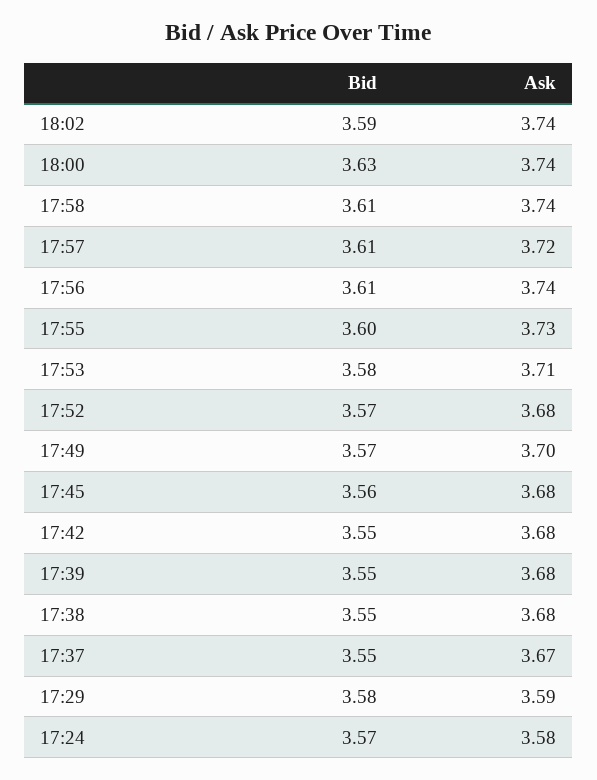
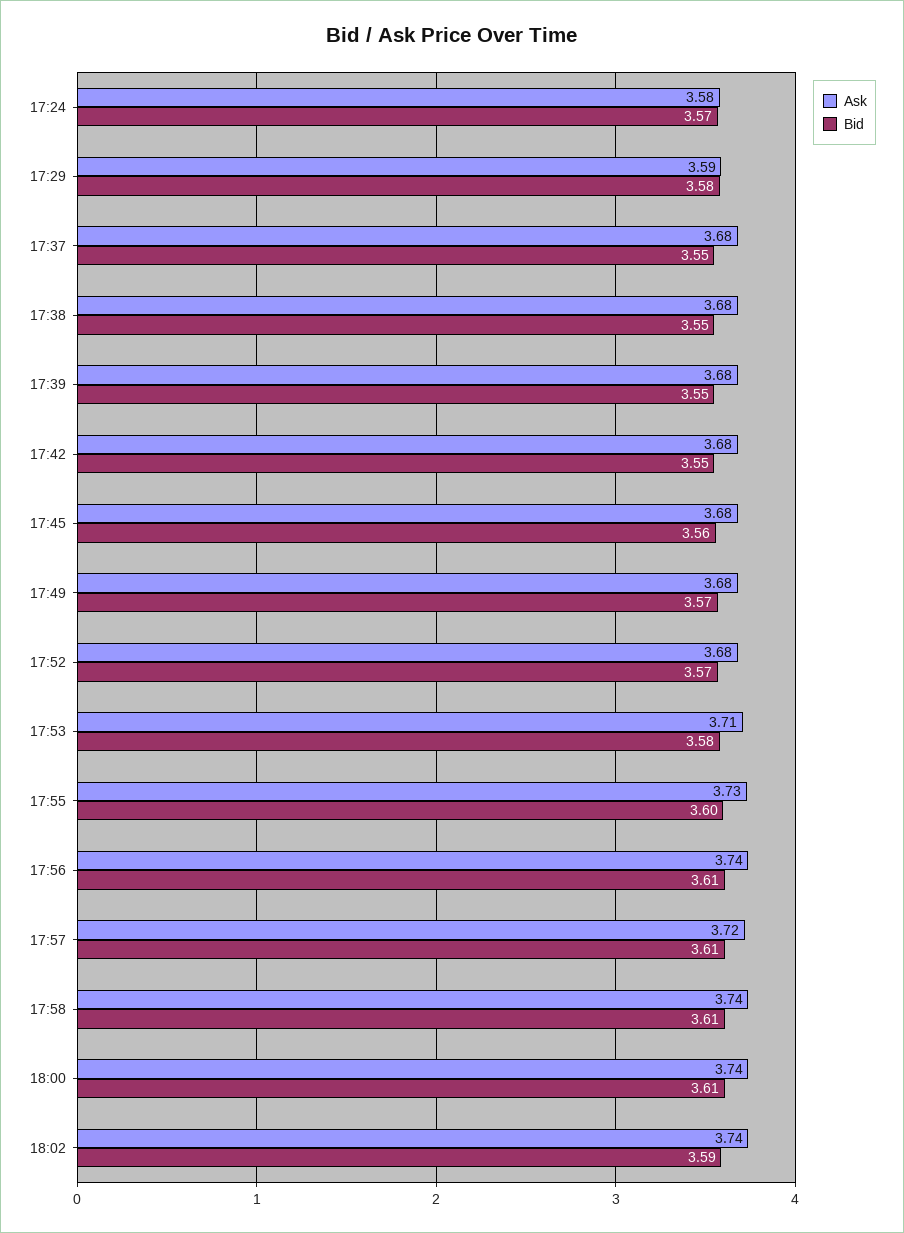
Bid, 18:00: 3.63 -> 3.61
Ask, 17:49: 3.7 -> 3.68
Ask, 17:37: 3.67 -> 3.68

